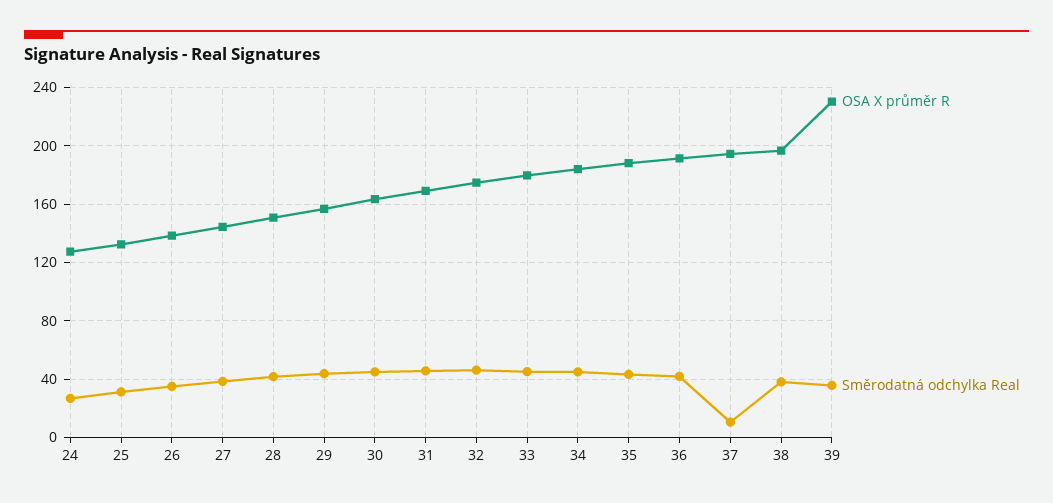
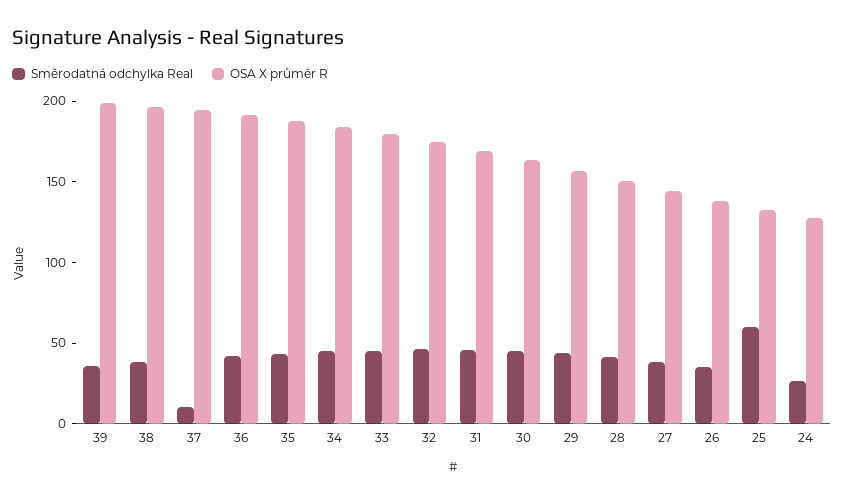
Směrodatná odchylka Real, 25: 30 -> 60
OSA X průměr R, 39: 230 -> 200

